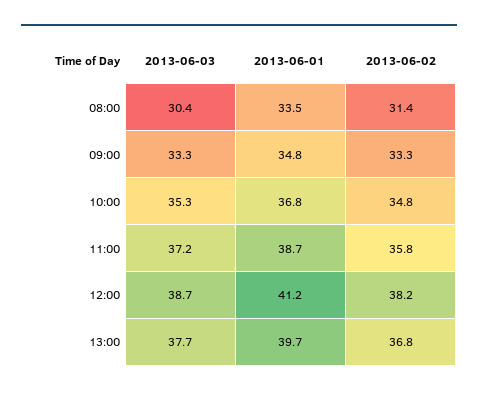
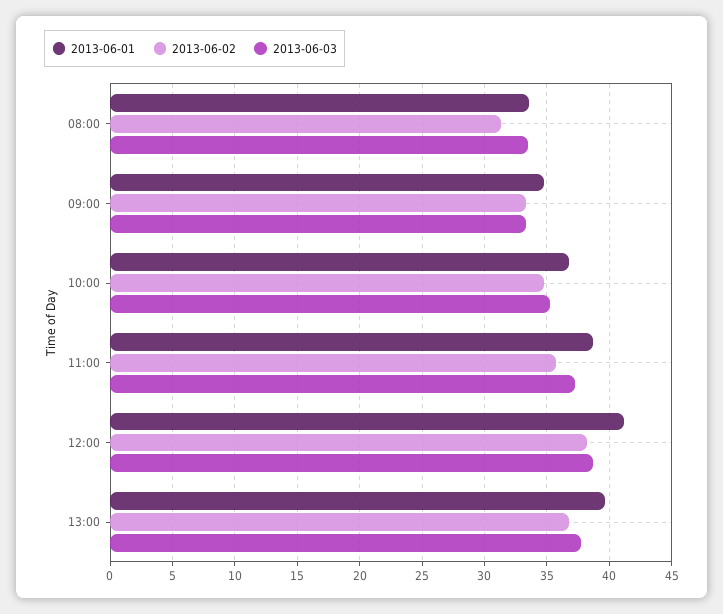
2013-06-03, 08:00: 30.4 -> 33.5

